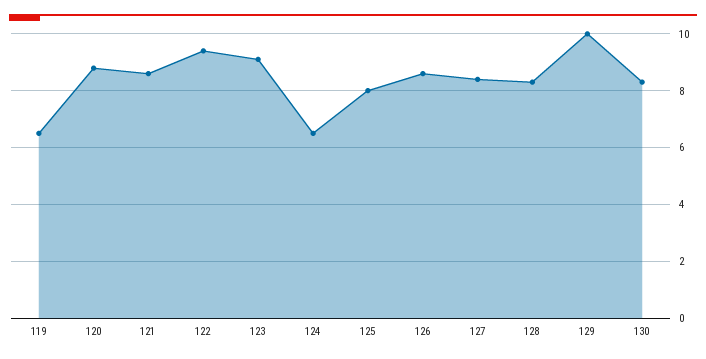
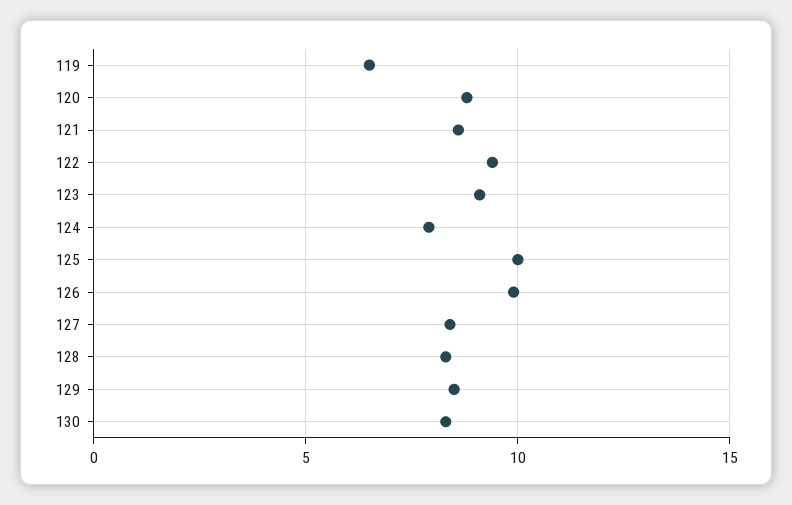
124: 6.5 -> 8
125: 8 -> 10
126: 8.5 -> 10
129: 10 -> 8.5

